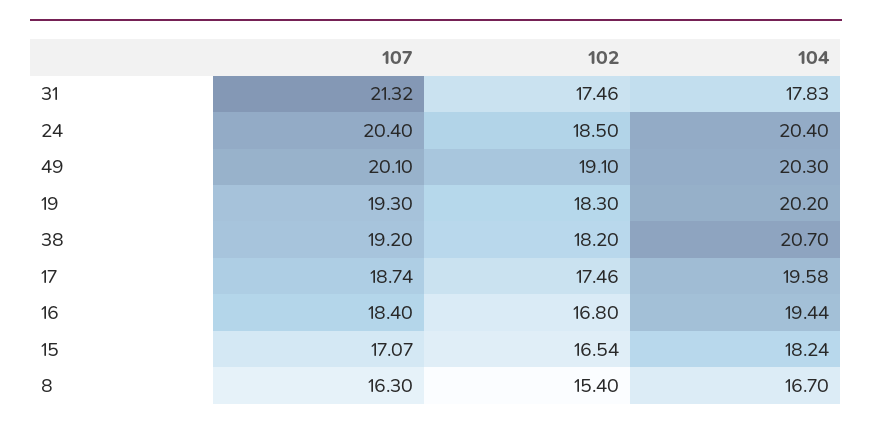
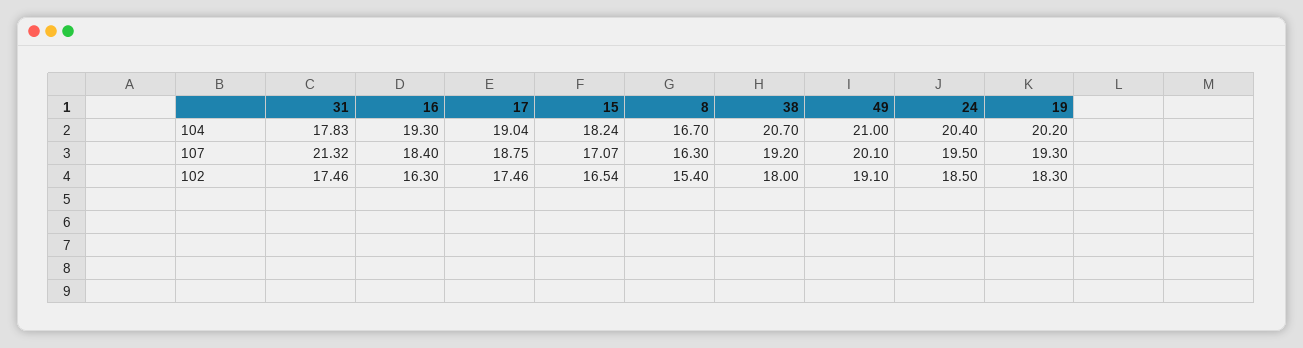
107, 24: 20.4 -> 19.5
104, 49: 20.3 -> 21
102, 38: 18.2 -> 18
107, 17: 18.74 -> 18.75
104, 17: 19.58 -> 19.04
102, 16: 16.8 -> 16.3
104, 16: 19.44 -> 19.3

